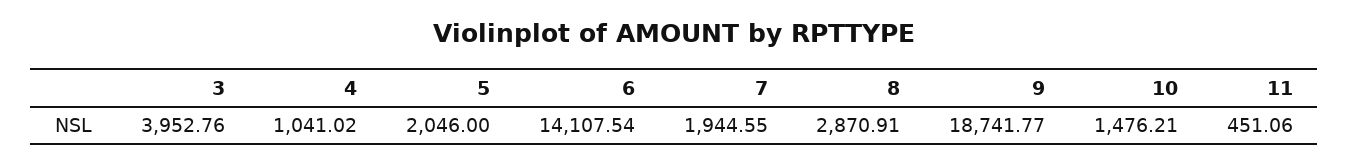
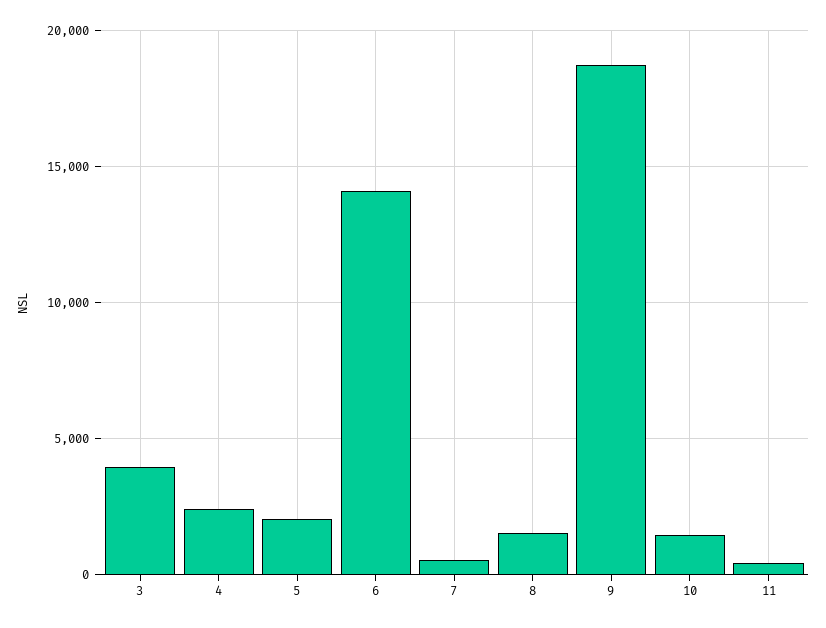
4: 1041.02 -> 2500
7: 1944.55 -> 500
8: 2870.91 -> 1500

